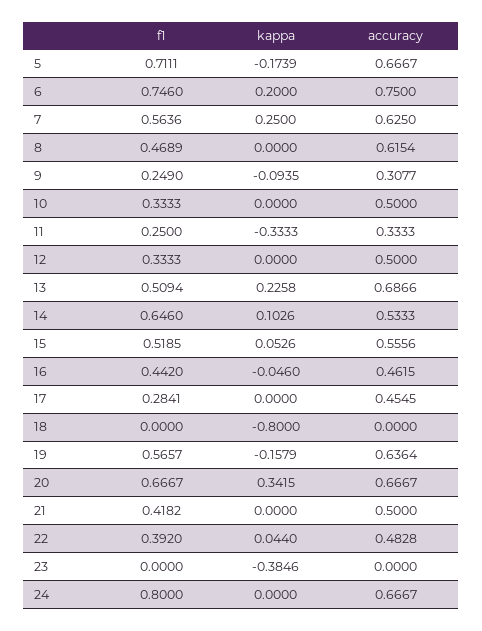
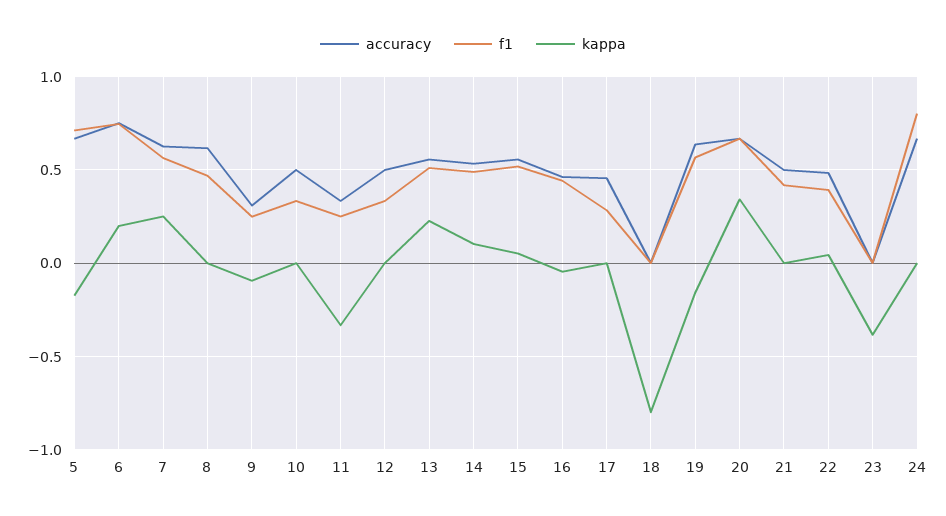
accuracy, 13: 0.6866 -> 0.55
f1, 14: 0.646 -> 0.5

